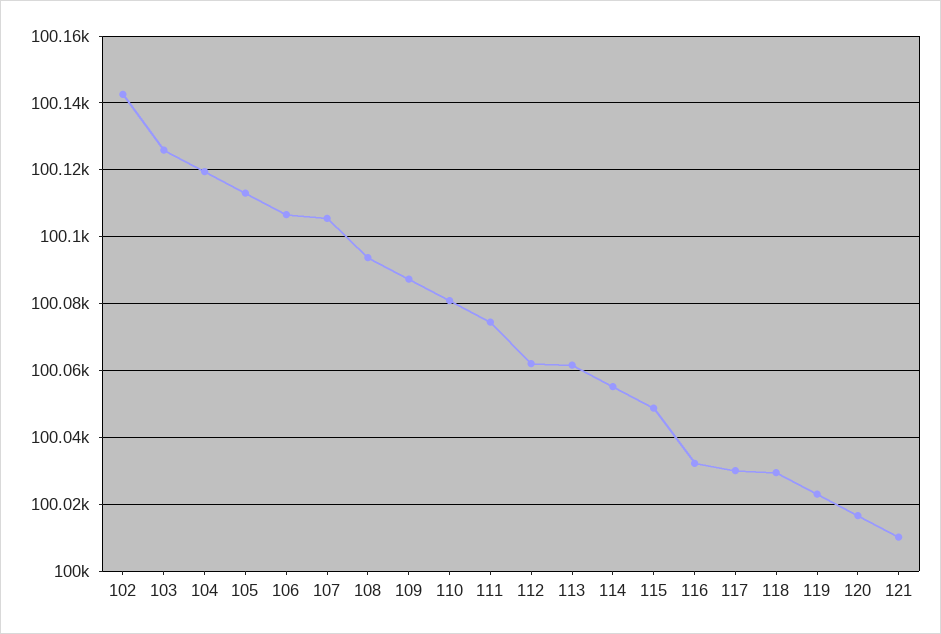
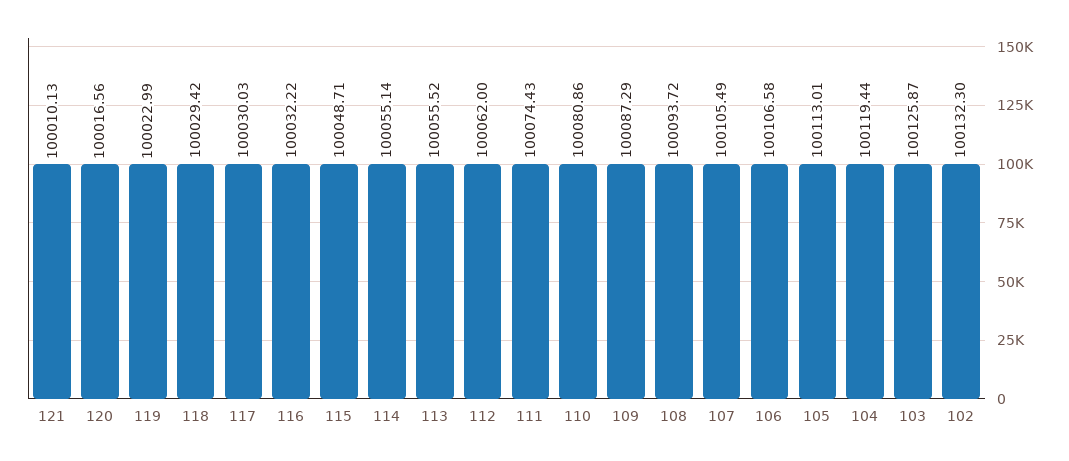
102: 100142 -> 100132.3
113: 100062 -> 100055.52

